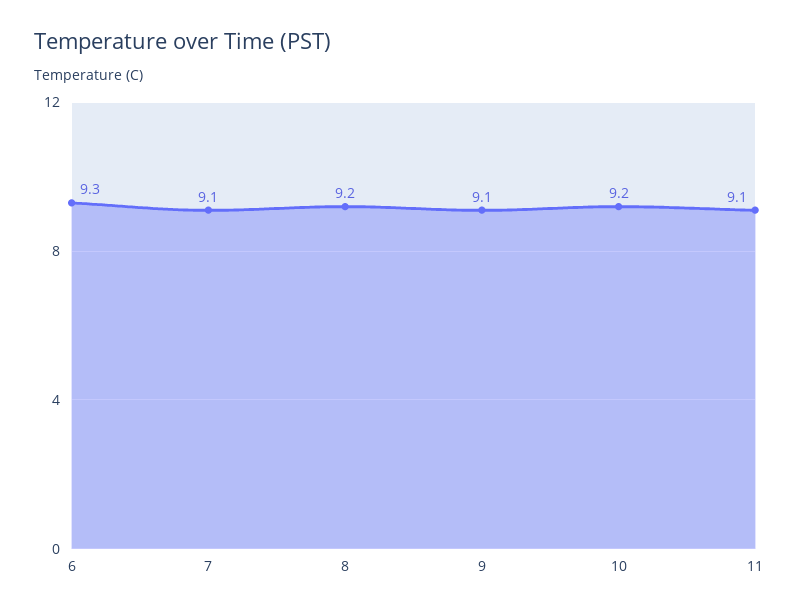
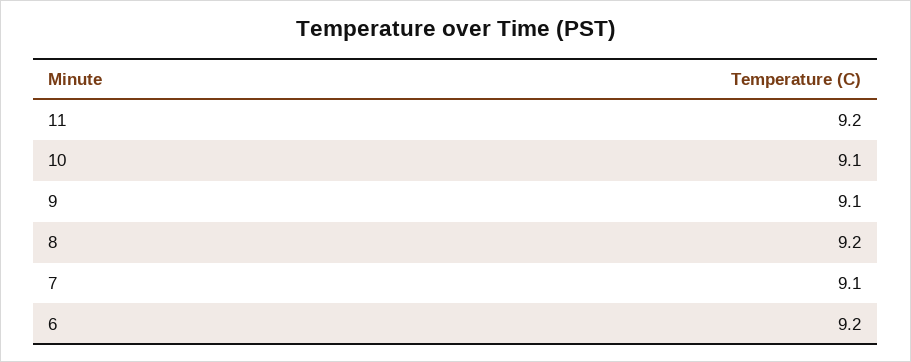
6: 9.3 -> 9.2
10: 9.2 -> 9.1
11: 9.1 -> 9.2

